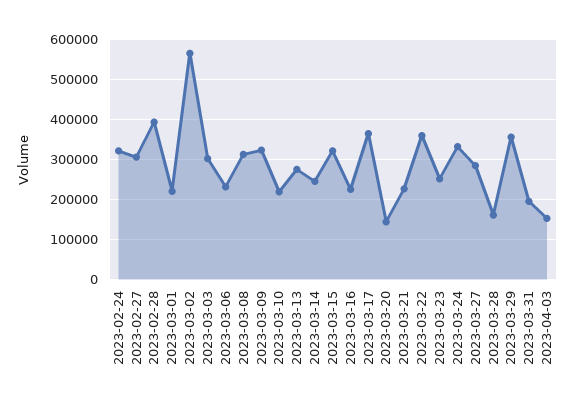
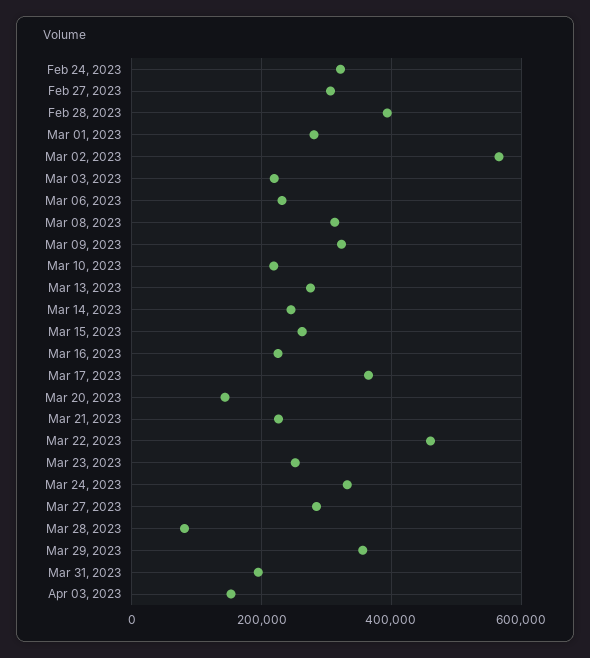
2023-03-01: 220000 -> 280000
2023-03-03: 300000 -> 220000
2023-03-15: 320000 -> 260000
2023-03-22: 360000 -> 460000
2023-03-28: 160000 -> 80000

